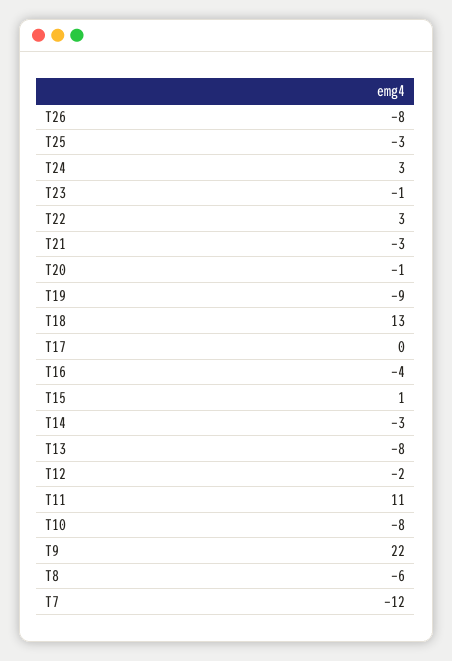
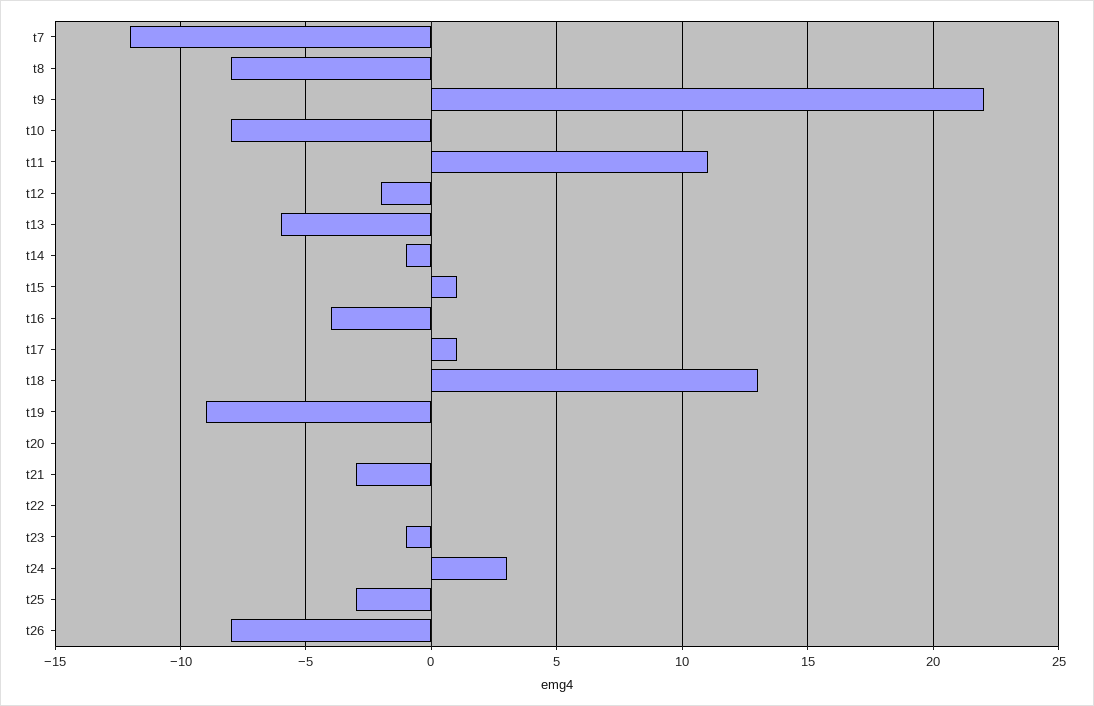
T22: 3 -> 0
T20: -1 -> 0
T17: 0 -> 1
T14: -3 -> -1
T13: -8 -> -6
T8: -6 -> -8

